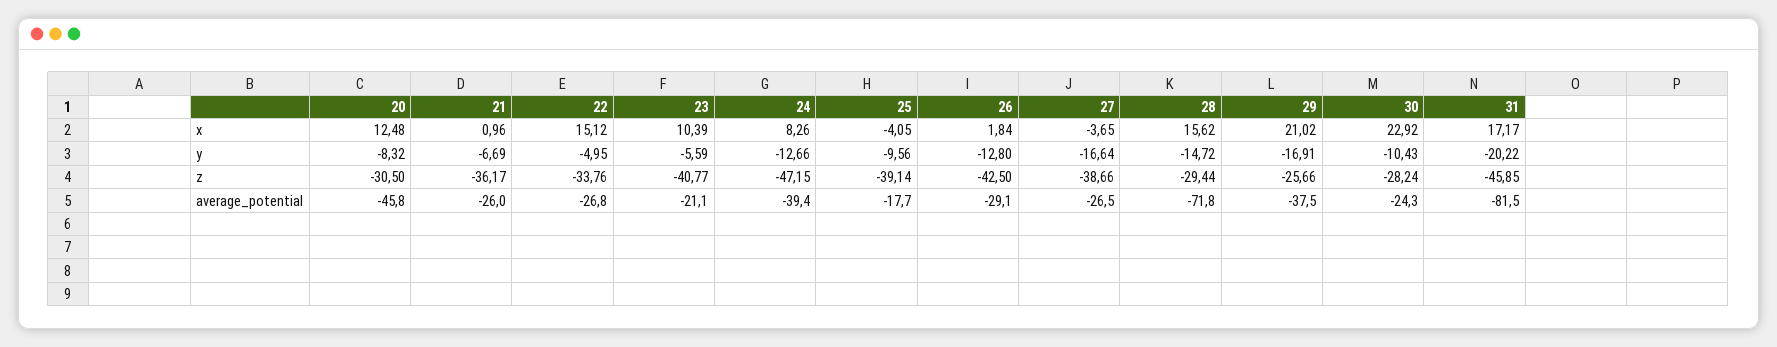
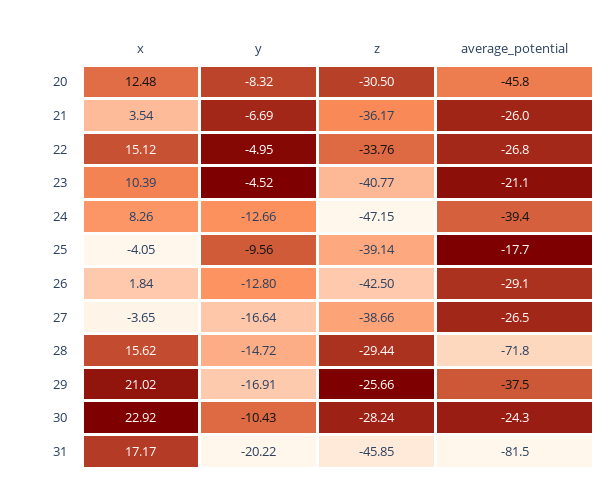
21, x: 0.96 -> 3.54
23, y: -5.59 -> -4.52

